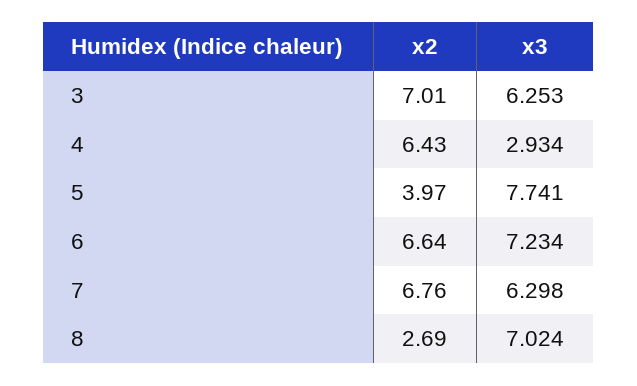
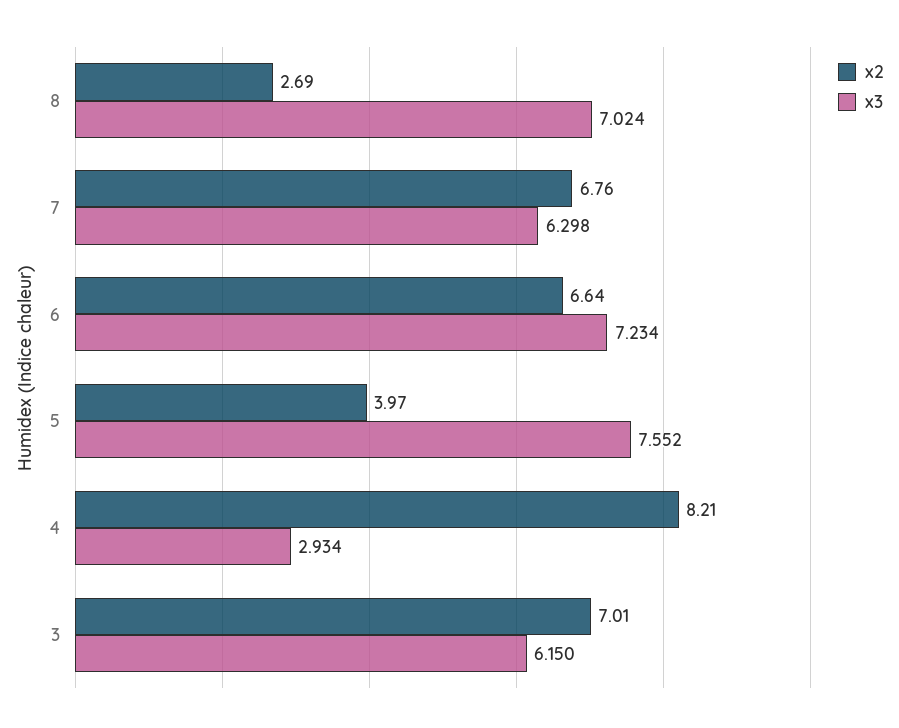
x3, 3: 6.253 -> 6.15
x2, 4: 6.43 -> 8.21
x3, 5: 7.741 -> 7.552

